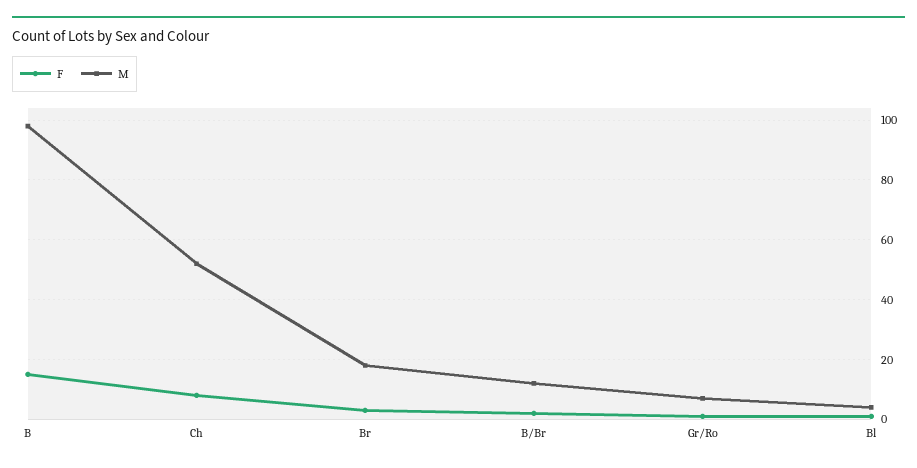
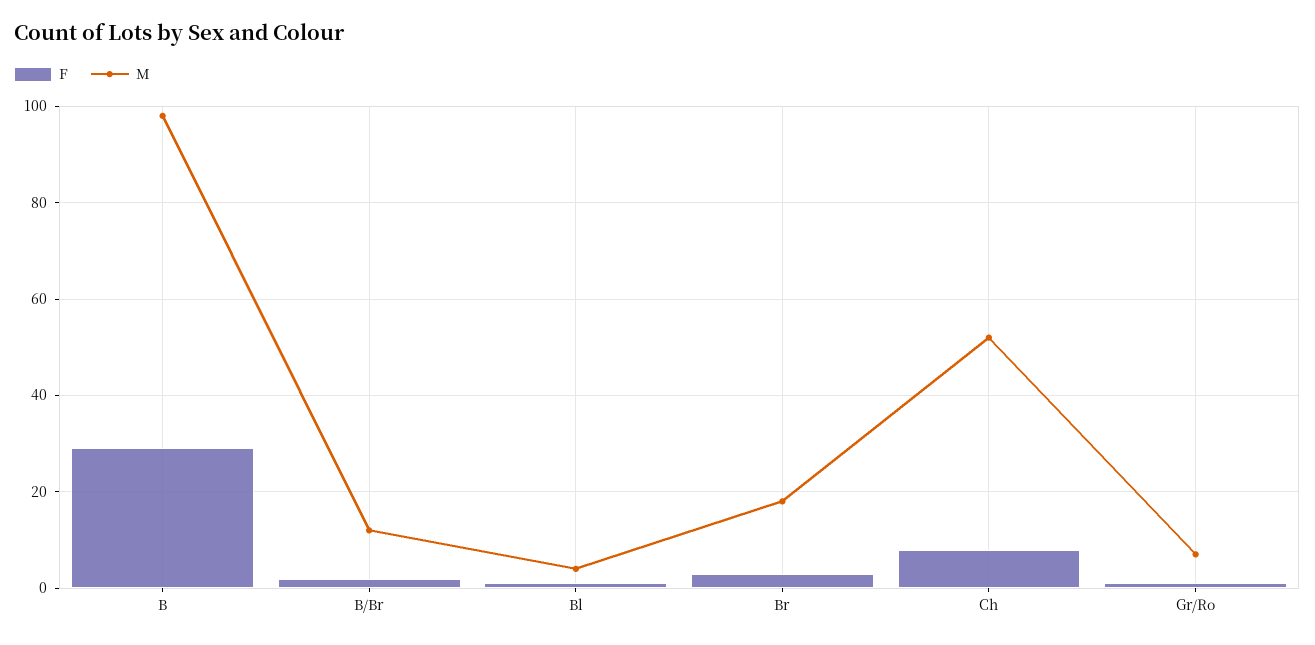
F, B: 15 -> 30

